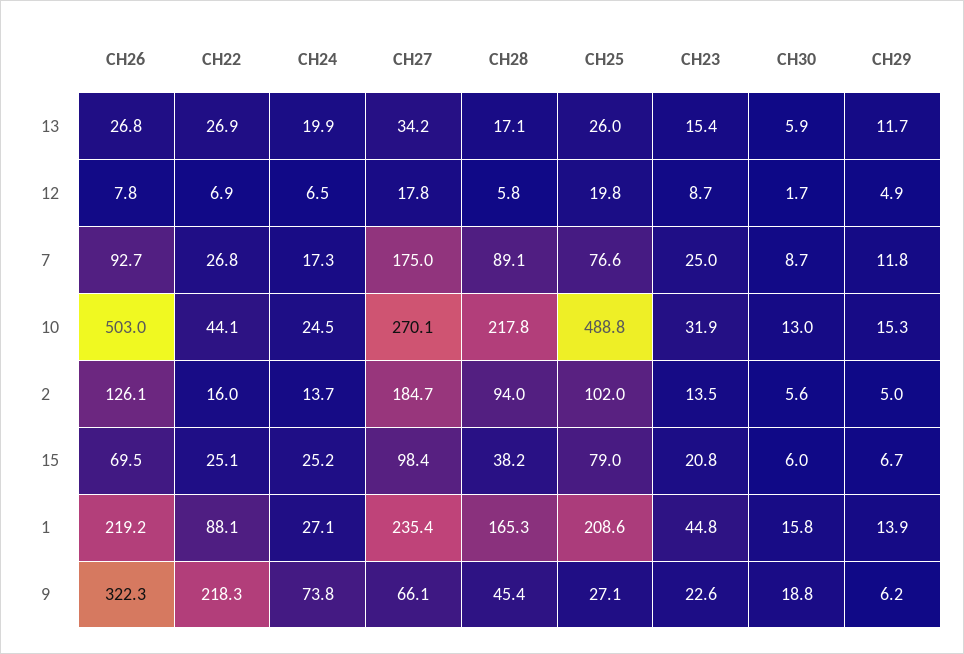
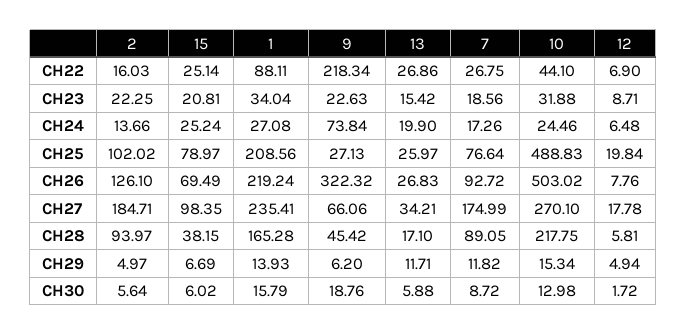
CH23, 7: 25 -> 18.56
CH23, 2: 13.5 -> 22.25
CH23, 1: 44.8 -> 34.04

